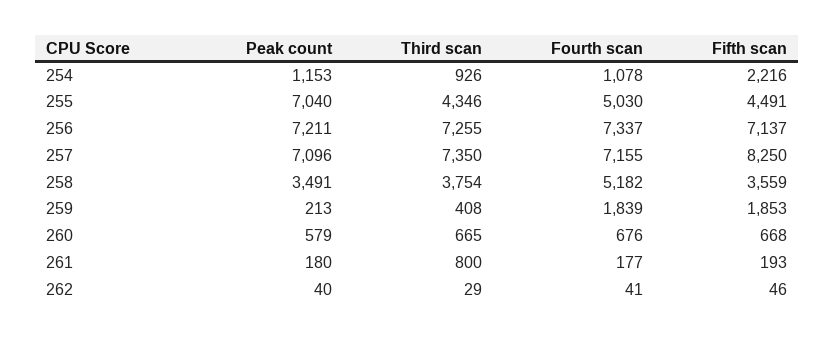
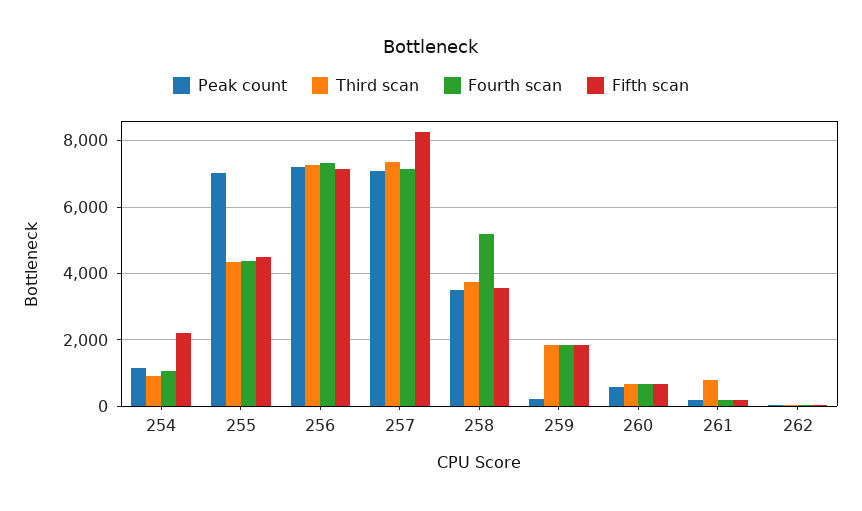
Fourth scan, 255: 5030 -> 4400
Third scan, 259: 408 -> 1800

